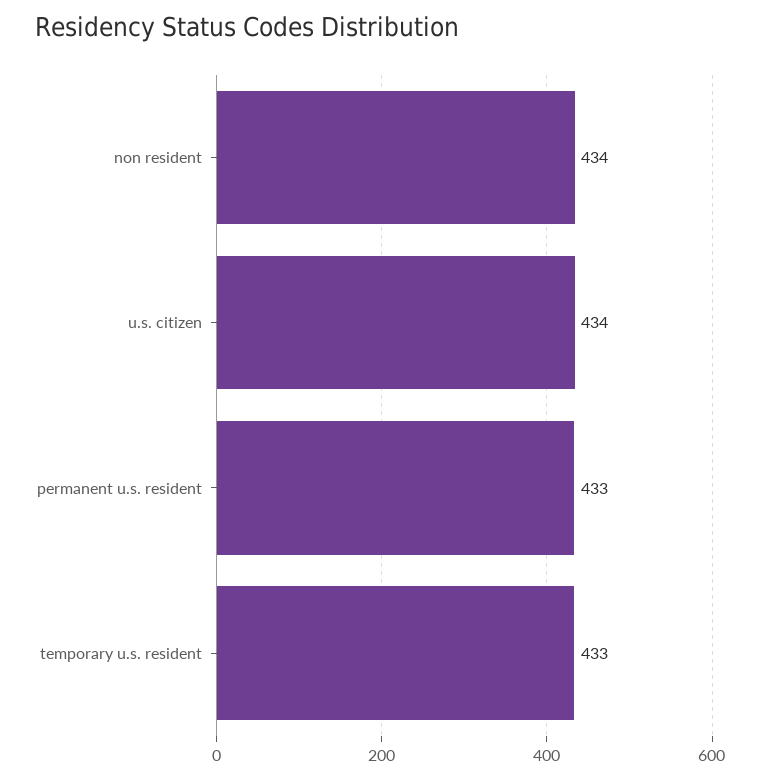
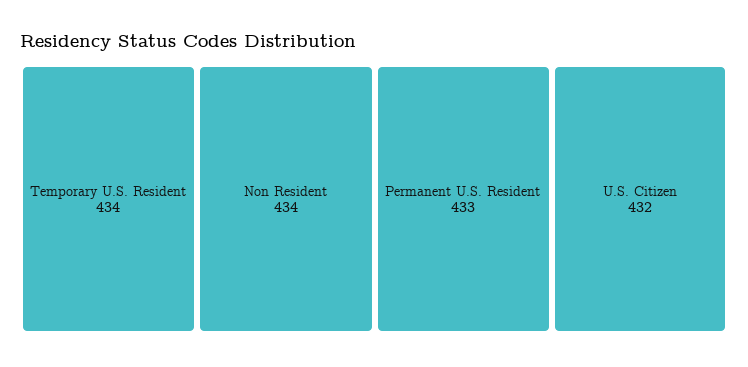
u.s. citizen: 434 -> 432
temporary u.s. resident: 433 -> 434

